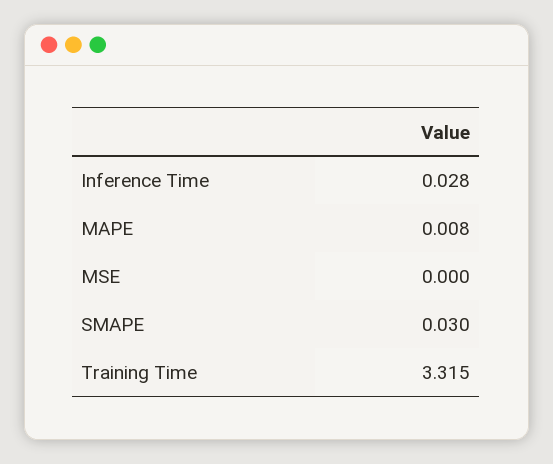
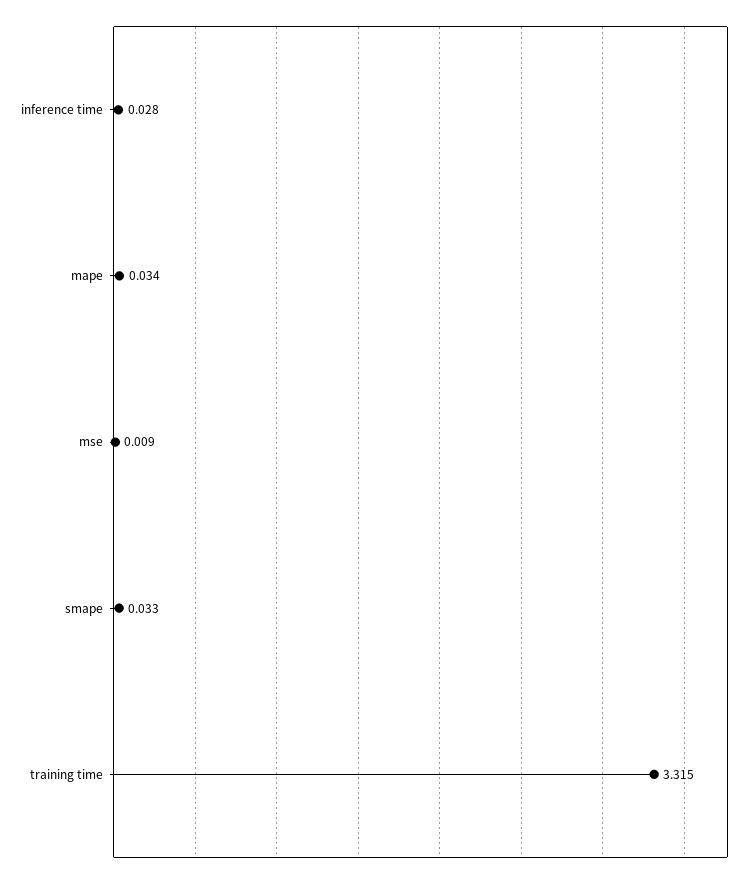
MAPE: 0.008 -> 0.034
MSE: 0 -> 0.009
SMAPE: 0.03 -> 0.033

